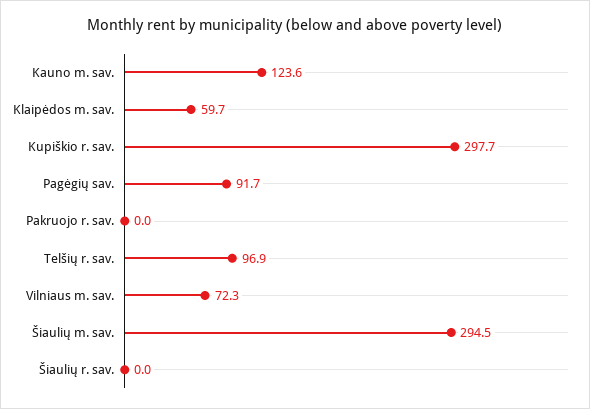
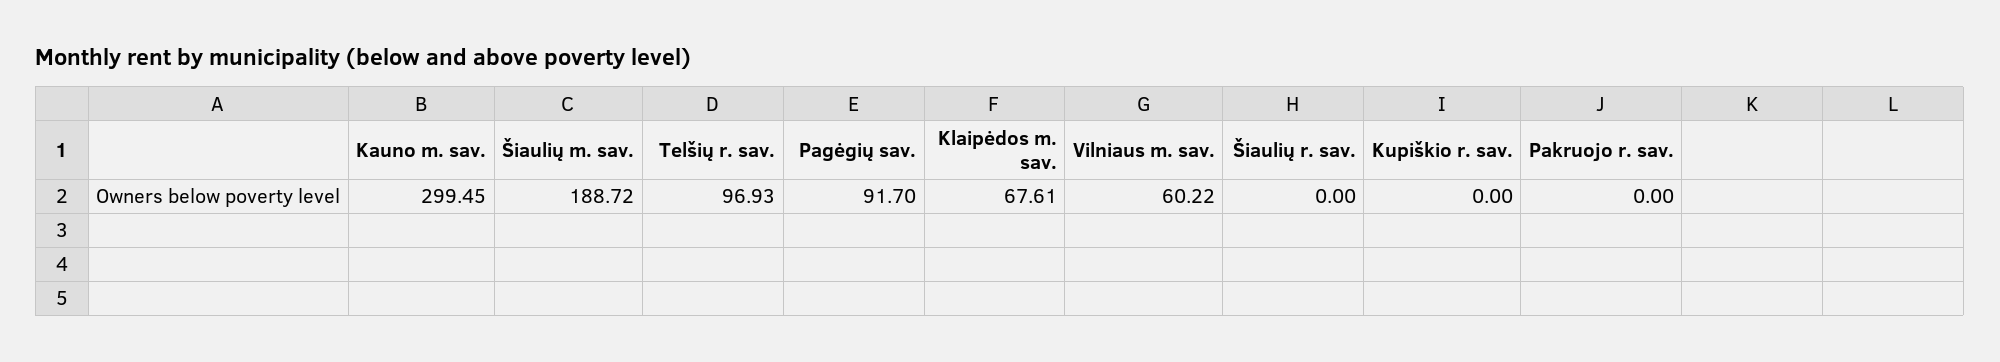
Kauno m. sav.: 123.6 -> 299.45
Klaipėdos m. sav.: 59.7 -> 67.61
Kupiškio r. sav.: 297.7 -> 0
Vilniaus m. sav.: 72.3 -> 60.22
Šiaulių m. sav.: 294.5 -> 188.72

